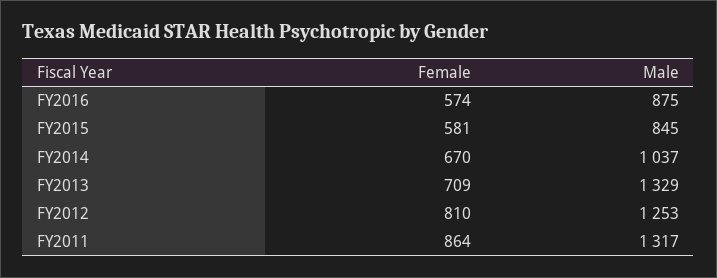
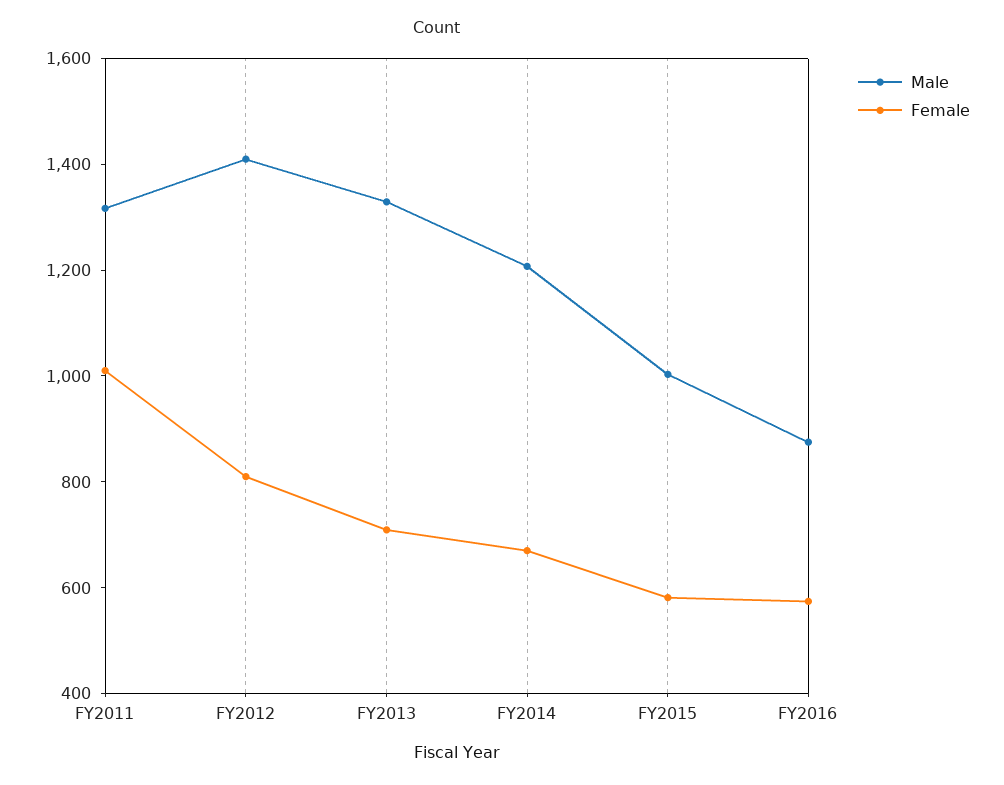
Male, FY2015: 845 -> 1000
Male, FY2014: 1037 -> 1200
Male, FY2012: 1253 -> 1400
Female, FY2011: 864 -> 1000

